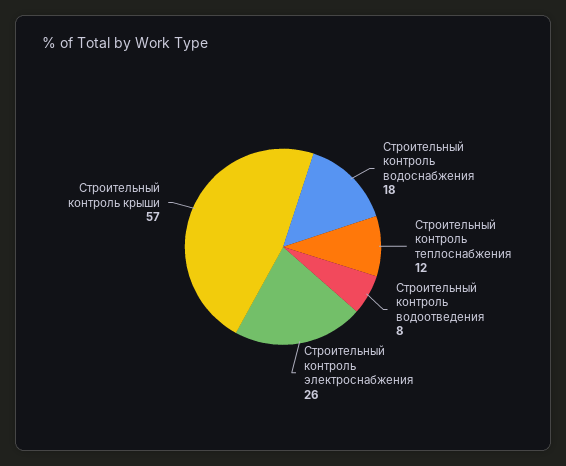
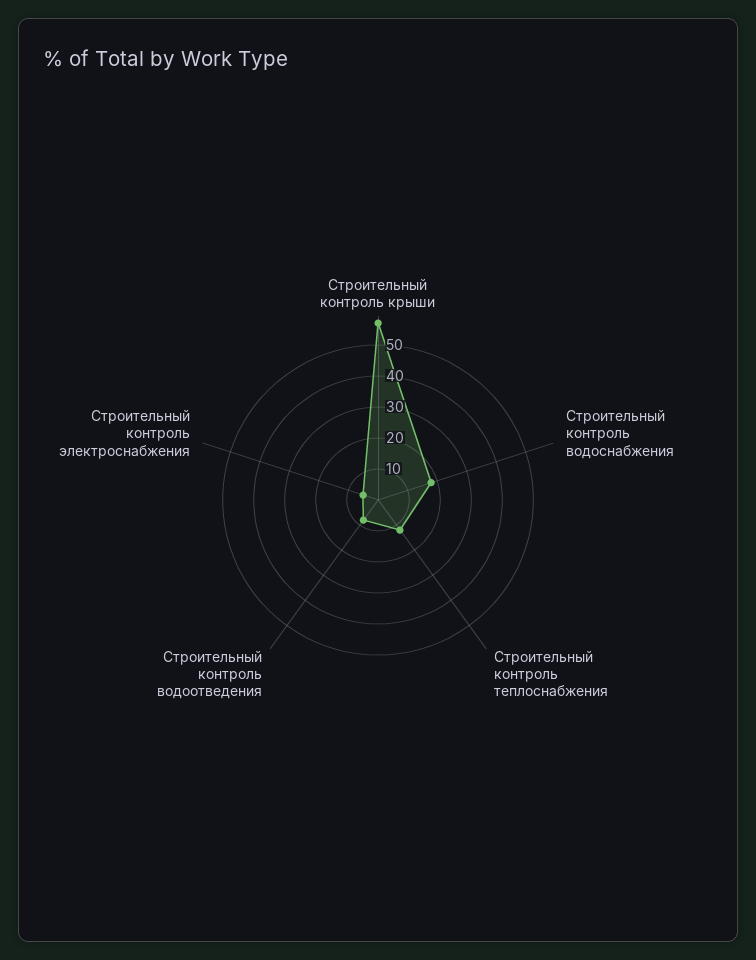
Строительный контроль электроснабжения: 26 -> 5

